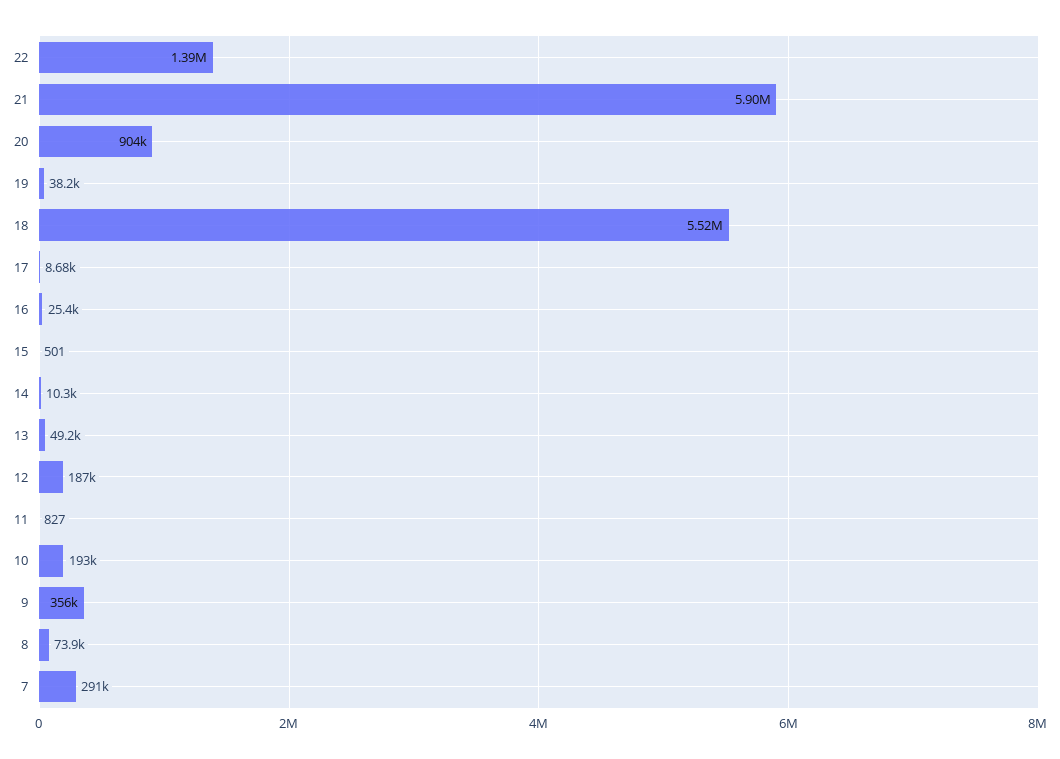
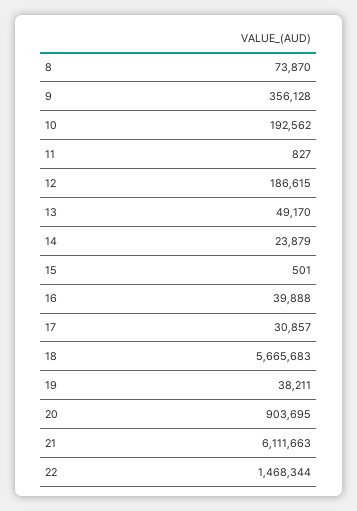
22: 1390000 -> 1468344
21: 5900000 -> 6111663
18: 5520000 -> 5665683
17: 8680 -> 30857
16: 25400 -> 39888
14: 10300 -> 23879
7: 291000 -> none

